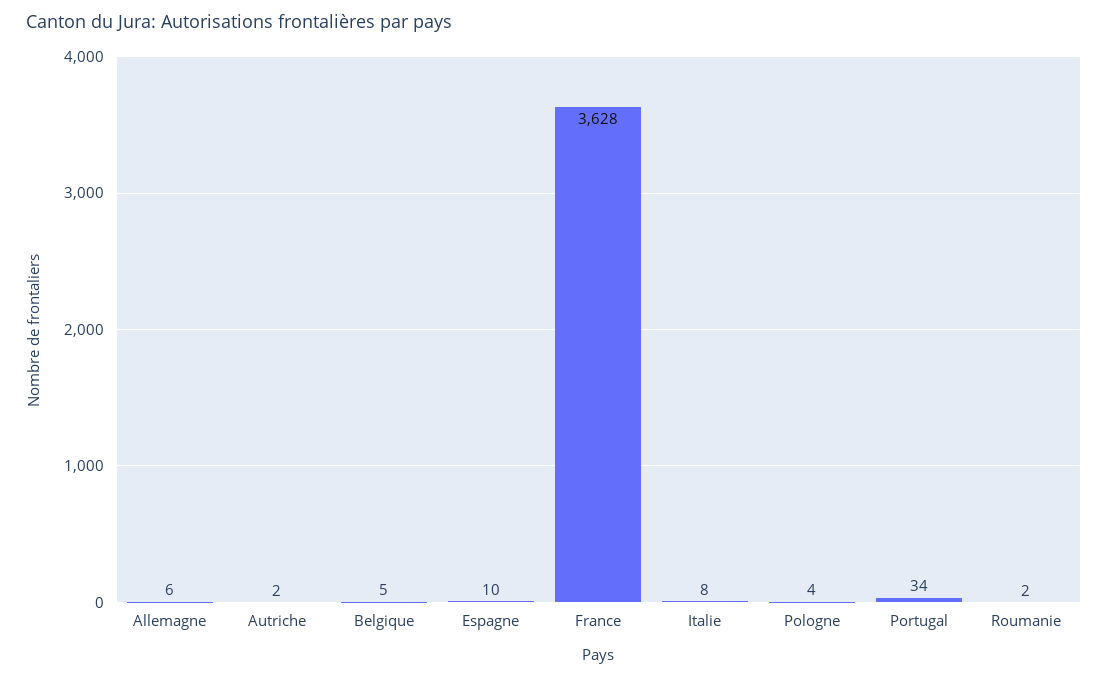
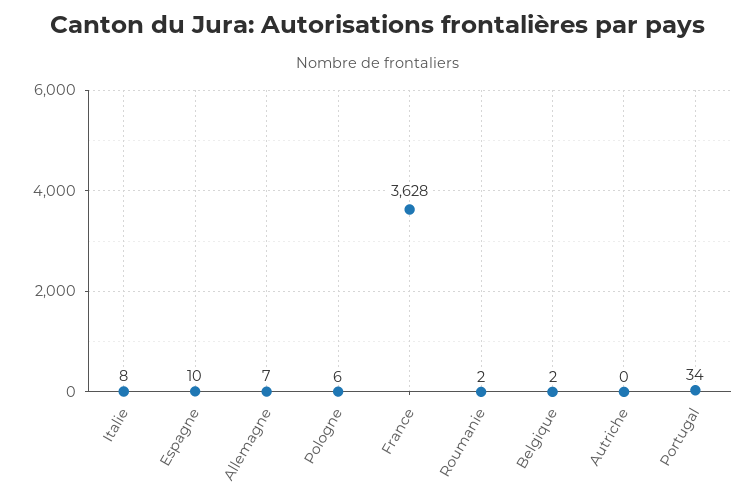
Allemagne: 6 -> 7
Autriche: 2 -> 0
Belgique: 5 -> 2
Pologne: 4 -> 6

